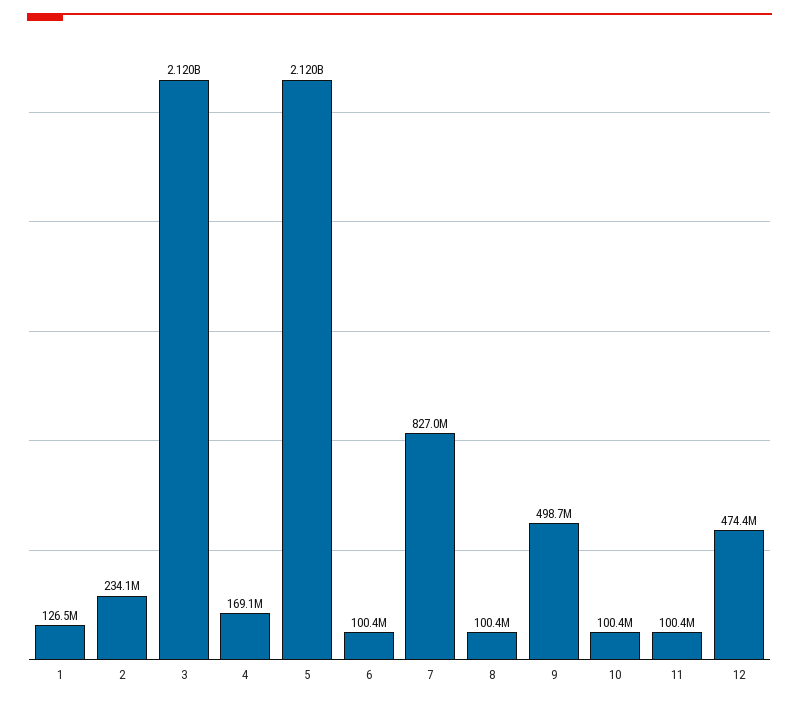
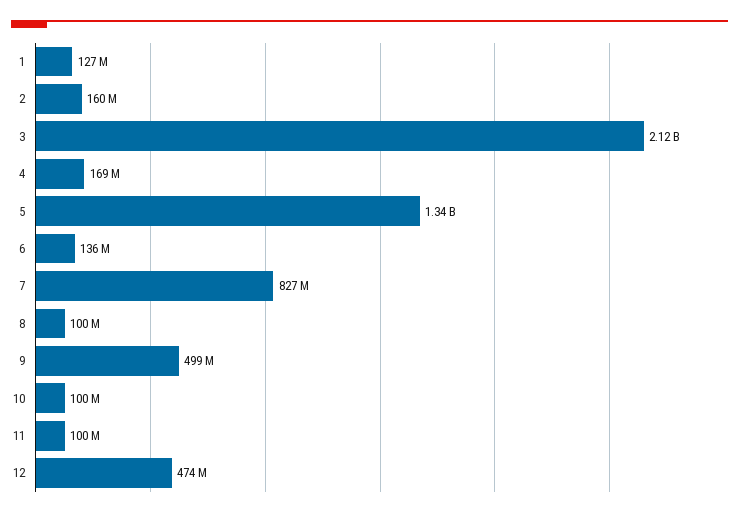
2: 234100000 -> 160000000
5: 2120000000 -> 1340000000
6: 100400000 -> 136000000

